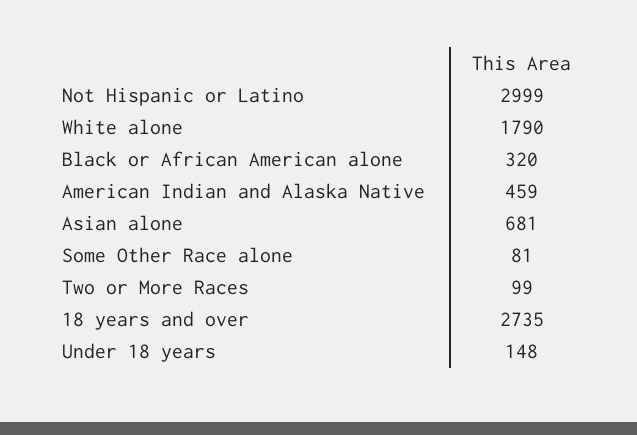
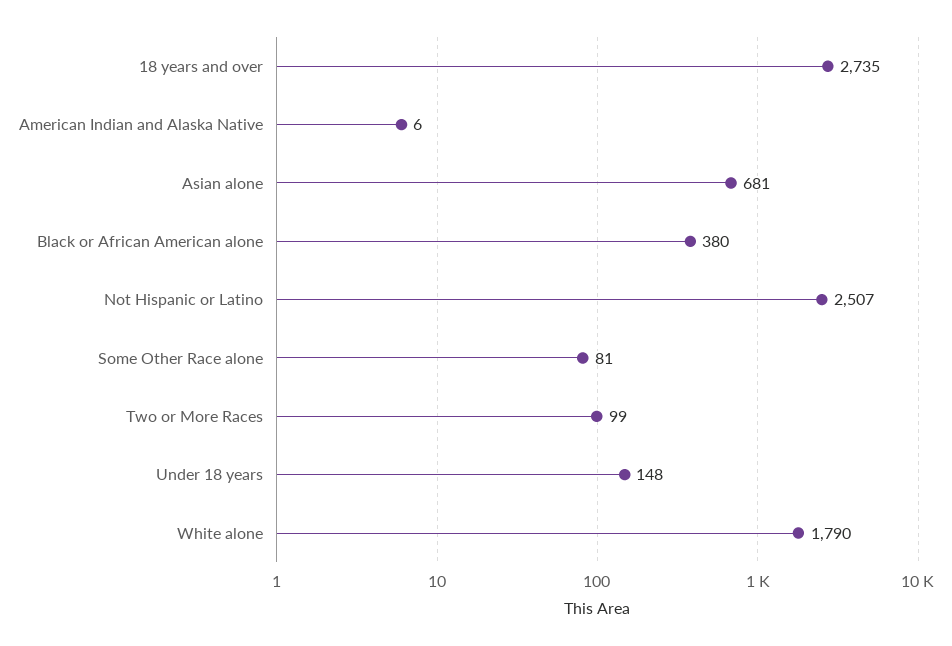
Not Hispanic or Latino: 2999 -> 2507
Black or African American alone: 320 -> 380
American Indian and Alaska Native: 459 -> 6

